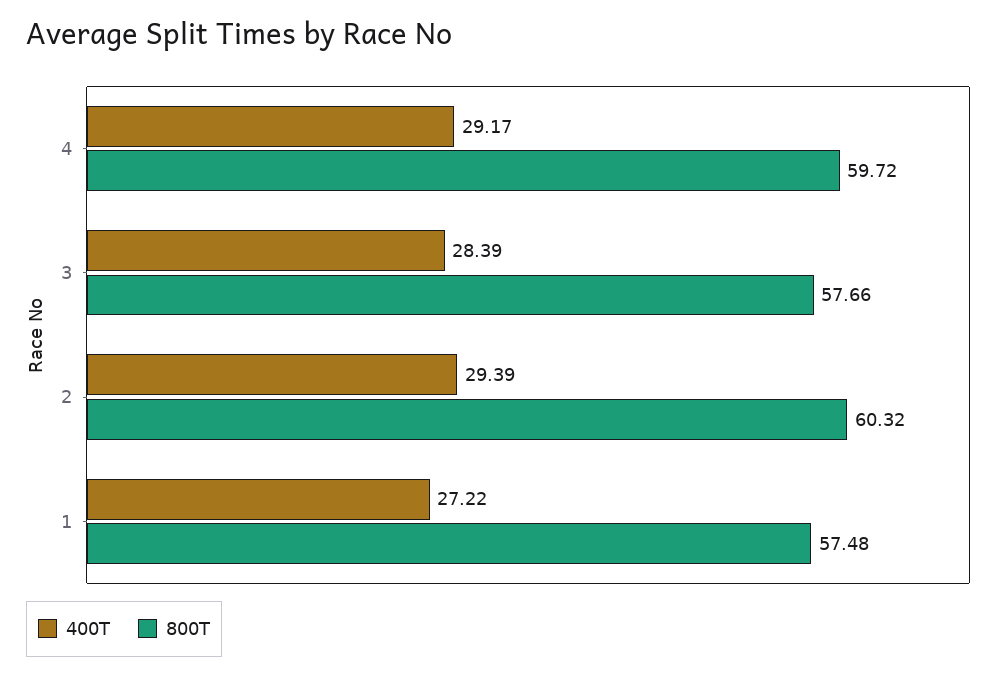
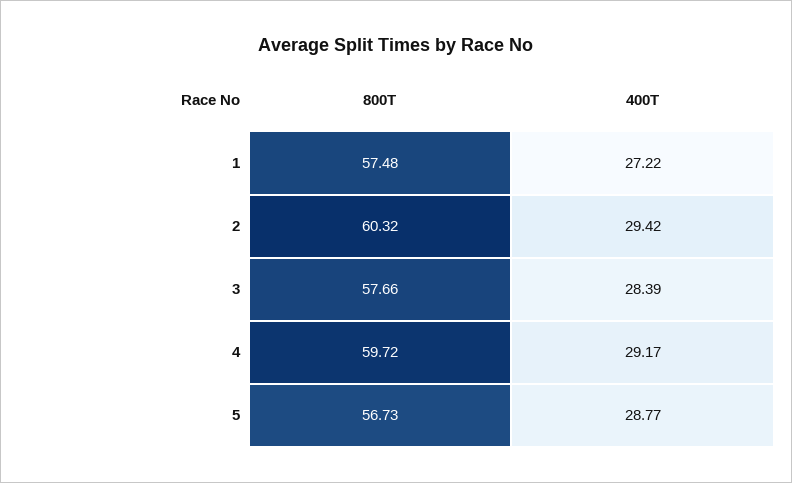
400T, 2: 29.39 -> 29.42
800T, 5: none -> 56.73
400T, 5: none -> 28.77

